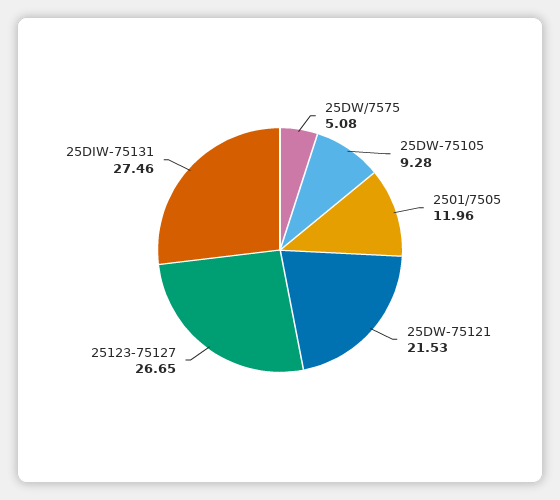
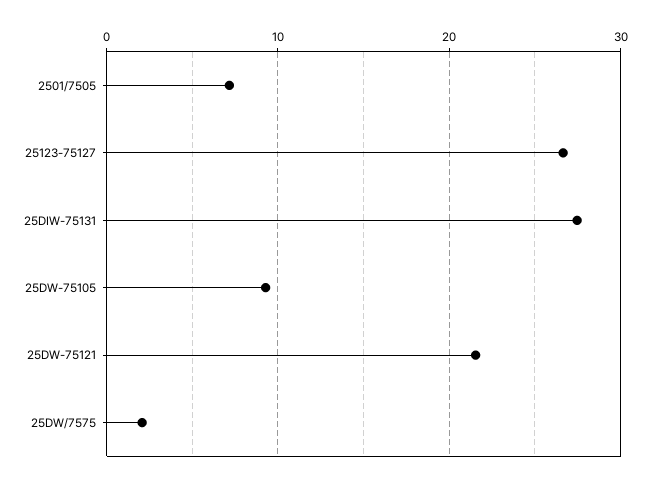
25DW/7575: 5.08 -> 2
2501/7505: 11.96 -> 7

